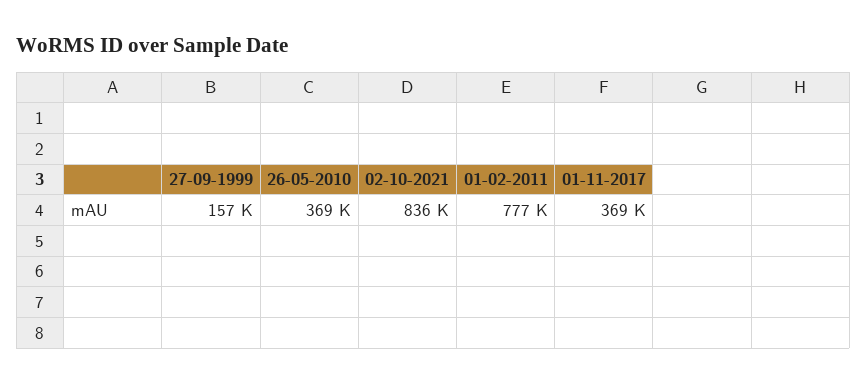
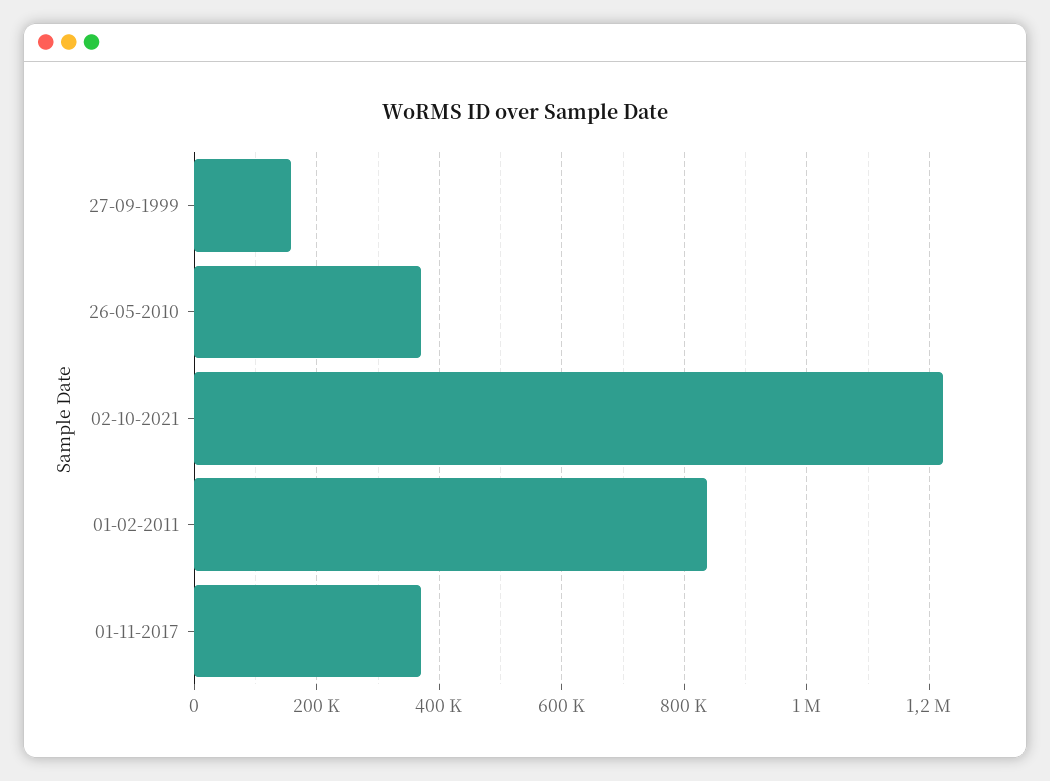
02-10-2021: 836000 -> 1220000
01-02-2011: 777000 -> 840000

